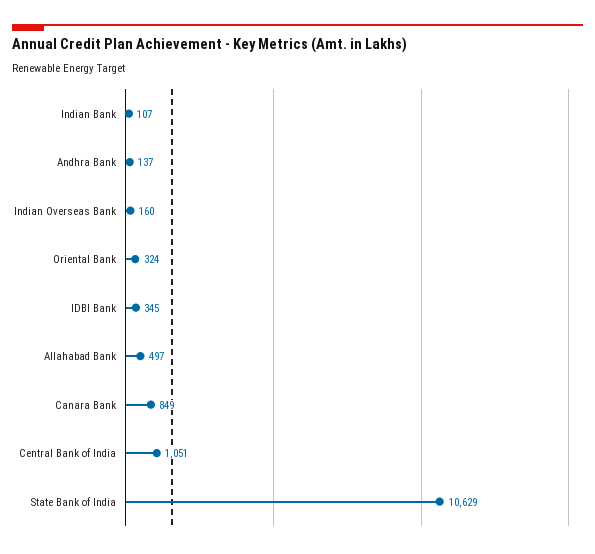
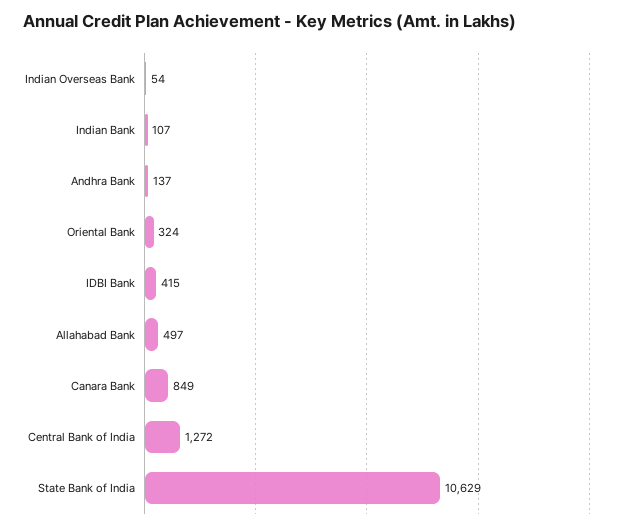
Indian Overseas Bank: 160 -> 54
IDBI Bank: 345 -> 415
Central Bank of India: 1051 -> 1272

